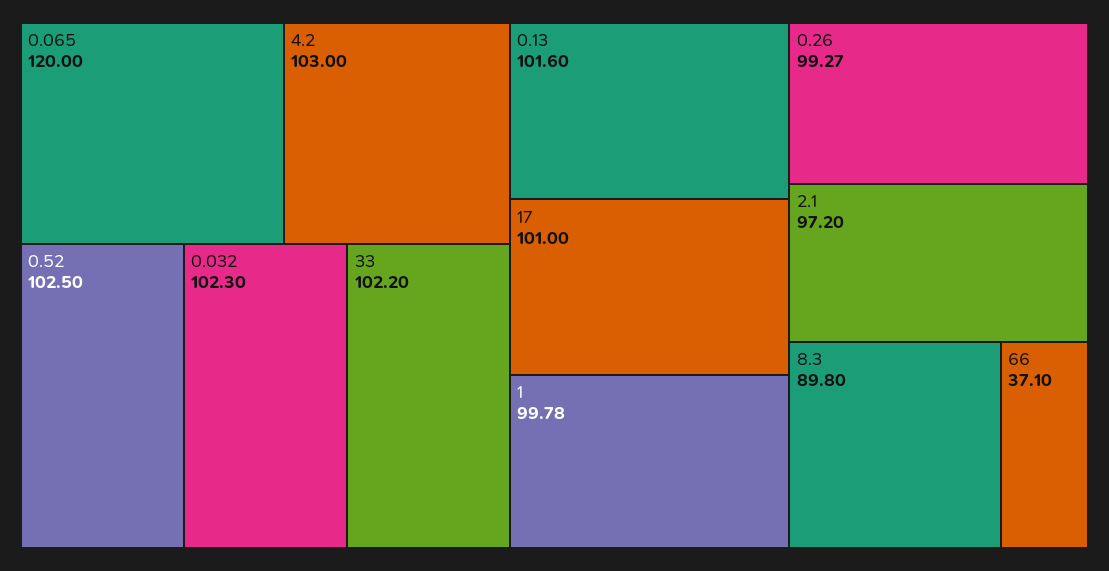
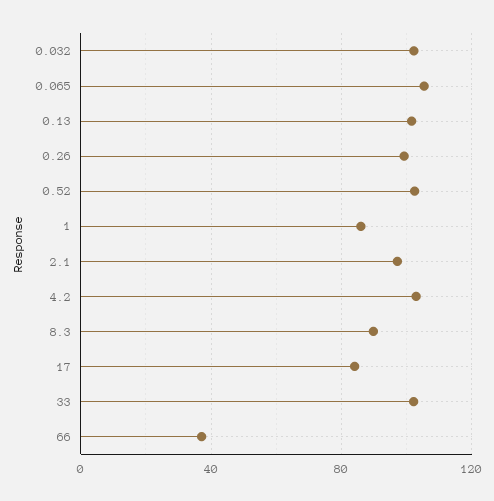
0.065: 120 -> 105
17: 101 -> 85
1: 99.78 -> 85

